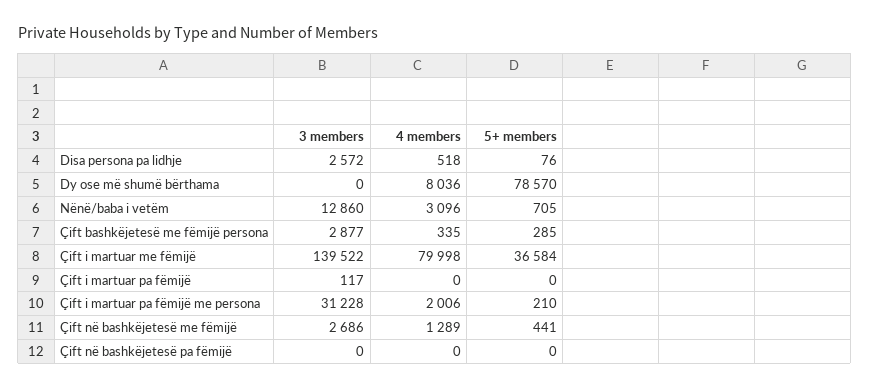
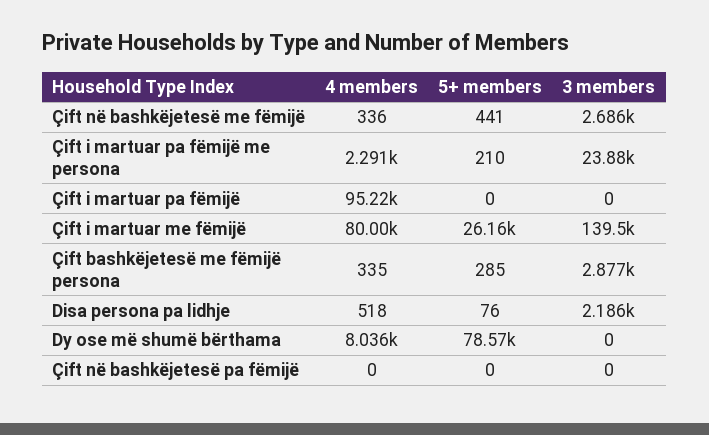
3 members, Disa persona pa lidhje: 2572 -> 2186
3 members, Nënë/baba i vetëm: 12860 -> none
4 members, Nënë/baba i vetëm: 3096 -> none
5+ members, Nënë/baba i vetëm: 705 -> none
5+ members, Çift i martuar me fëmijë: 36584 -> 26160
3 members, Çift i martuar pa fëmijë: 117 -> 0
4 members, Çift i martuar pa fëmijë: 0 -> 95220
3 members, Çift i martuar pa fëmijë me persona: 31228 -> 23880
4 members, Çift i martuar pa fëmijë me persona: 2006 -> 2291
4 members, Çift në bashkëjetesë me fëmijë: 1289 -> 336

